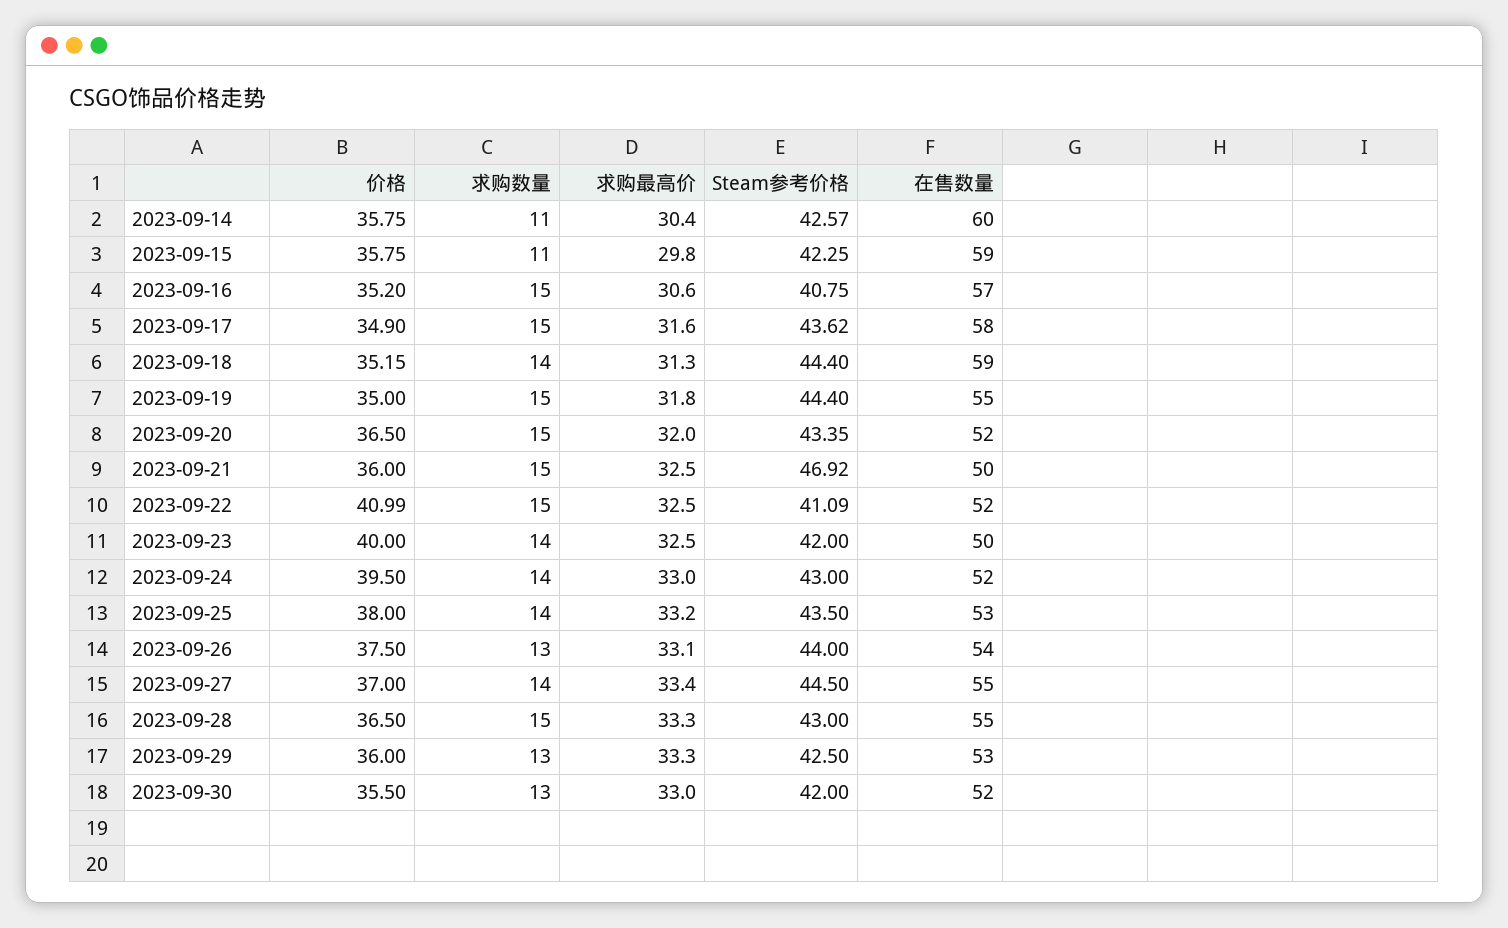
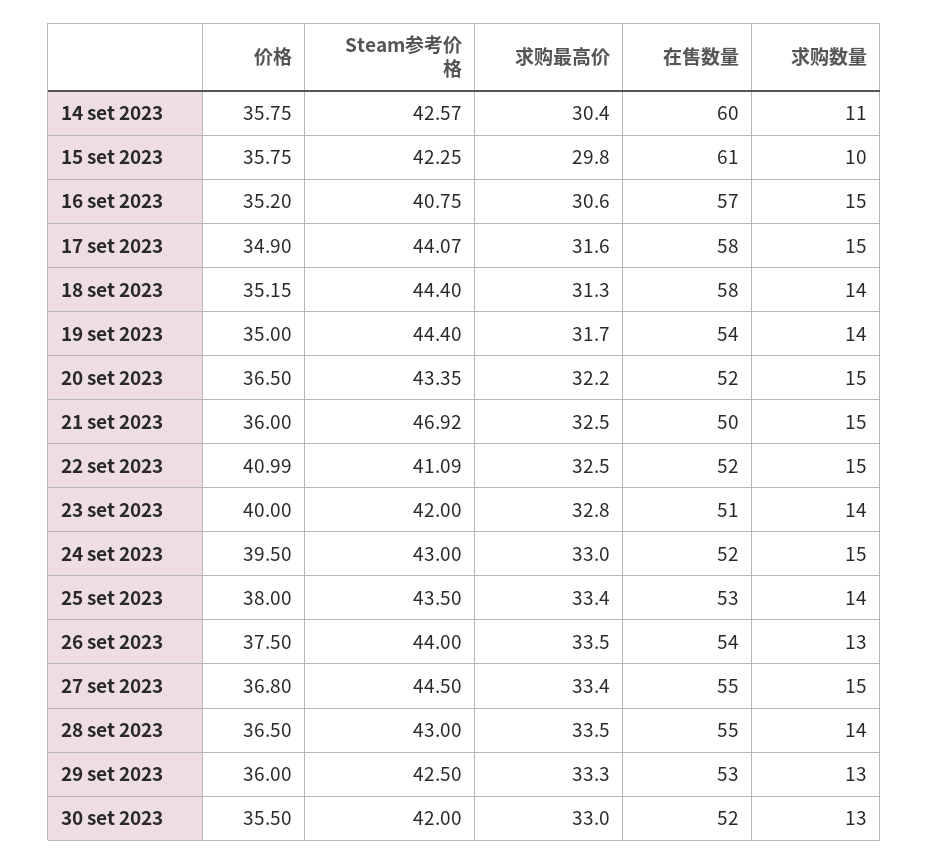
求购数量, 2023-09-15: 11 -> 10
在售数量, 2023-09-15: 59 -> 61
Steam参考价格, 2023-09-17: 43.62 -> 44.07
在售数量, 2023-09-18: 59 -> 58
求购数量, 2023-09-19: 15 -> 14
求购最高价, 2023-09-19: 31.8 -> 31.7
在售数量, 2023-09-19: 55 -> 54
求购最高价, 2023-09-20: 32 -> 32.2
求购最高价, 2023-09-23: 32.5 -> 32.8
在售数量, 2023-09-23: 50 -> 51
求购数量, 2023-09-24: 14 -> 15
求购最高价, 2023-09-25: 33.2 -> 33.4
求购最高价, 2023-09-26: 33.1 -> 33.5
价格, 2023-09-27: 37 -> 36.8
求购数量, 2023-09-27: 14 -> 15
求购数量, 2023-09-28: 15 -> 14
求购最高价, 2023-09-28: 33.3 -> 33.5

